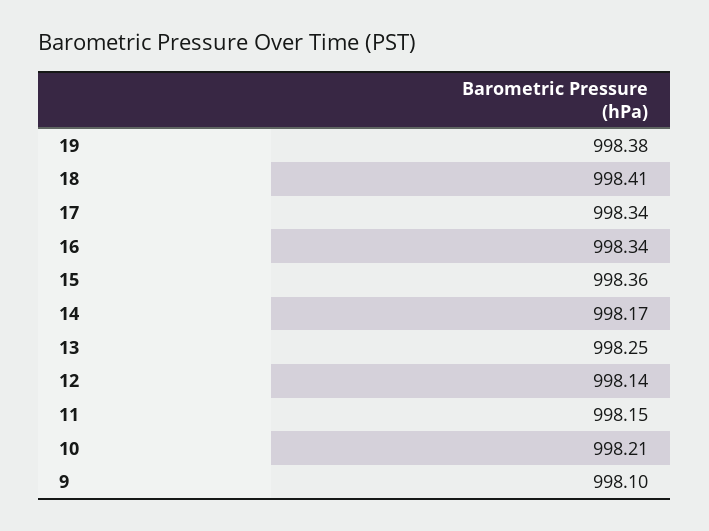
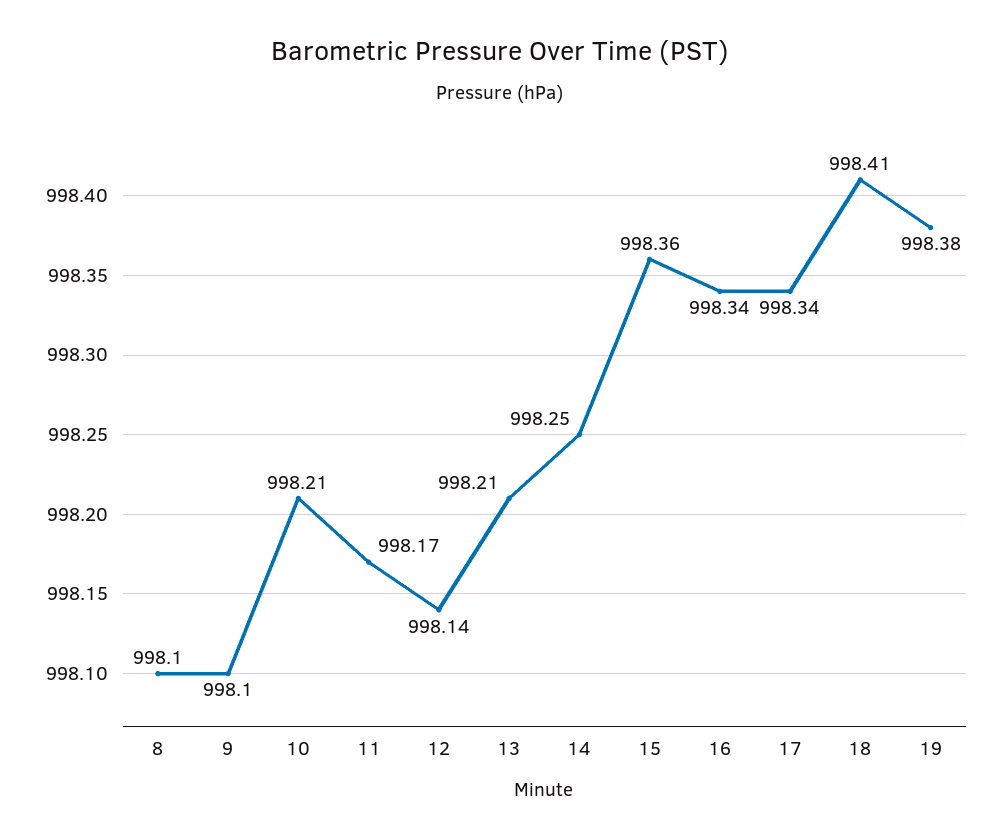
14: 998.17 -> 998.25
13: 998.25 -> 998.21
11: 998.15 -> 998.17
8: none -> 998.1

